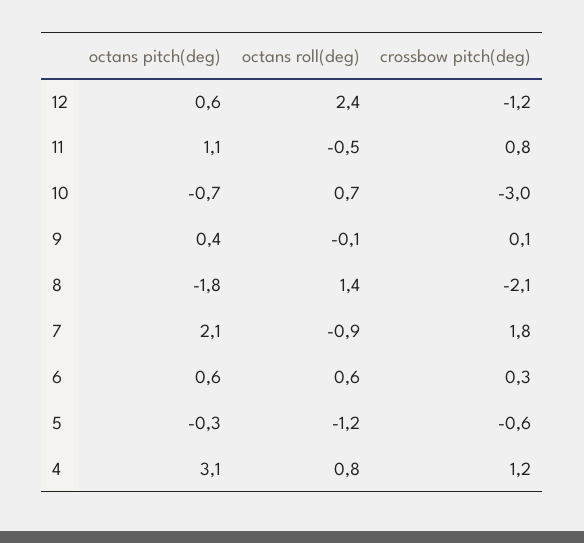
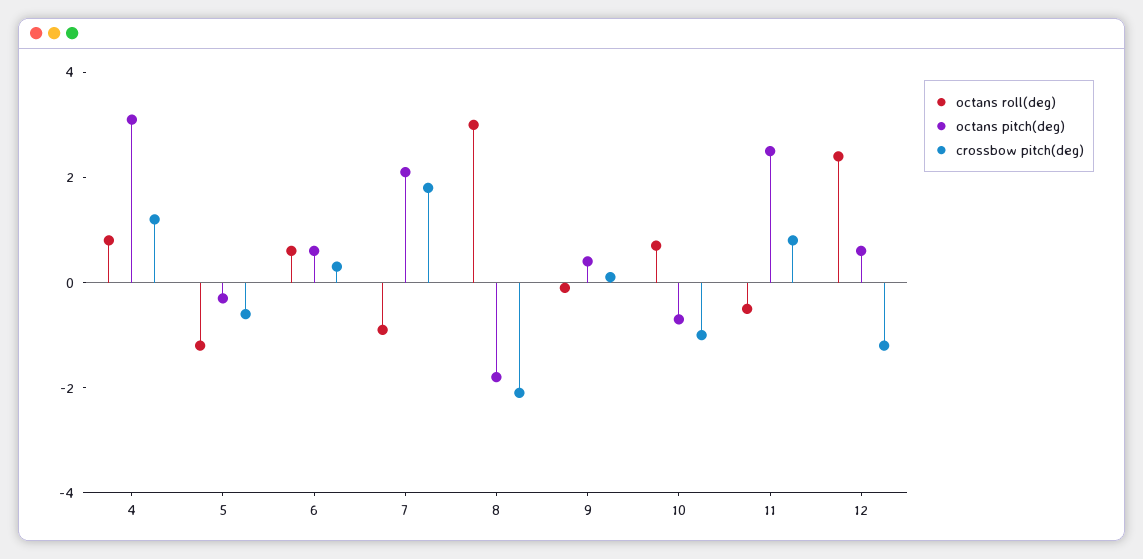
octans pitch(deg), 11: 1.1 -> 2.5
crossbow pitch(deg), 10: -3 -> -1
octans roll(deg), 8: 1.4 -> 3

